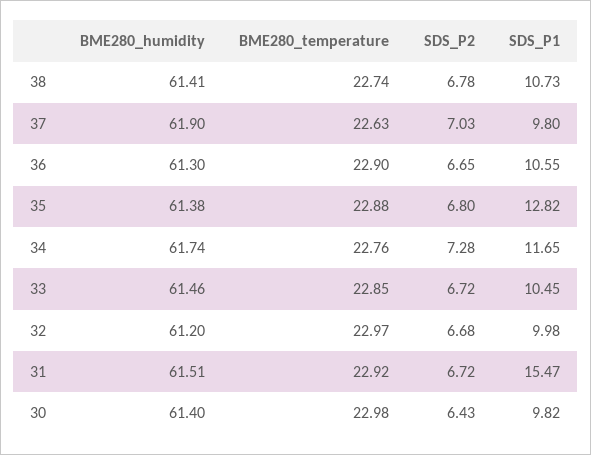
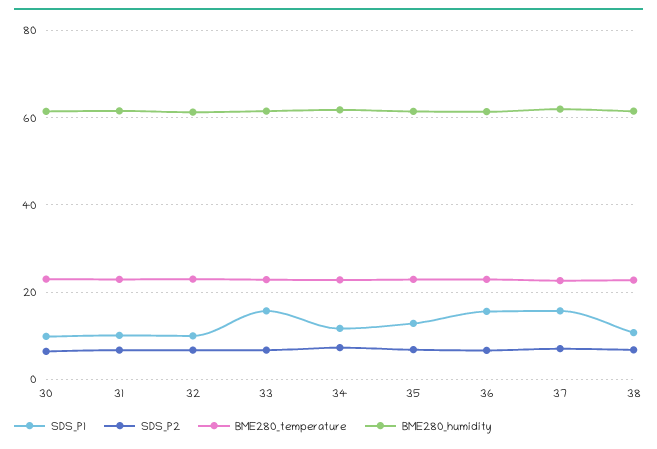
SDS_P1, 37: 9.8 -> 16
SDS_P1, 36: 10.55 -> 16
SDS_P1, 33: 10.45 -> 16
SDS_P1, 31: 15.47 -> 10

